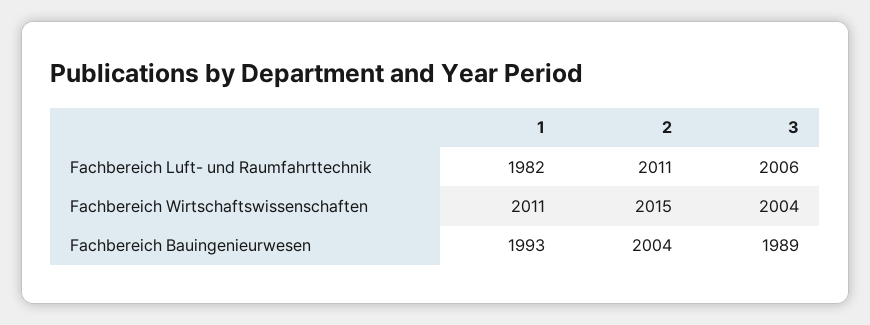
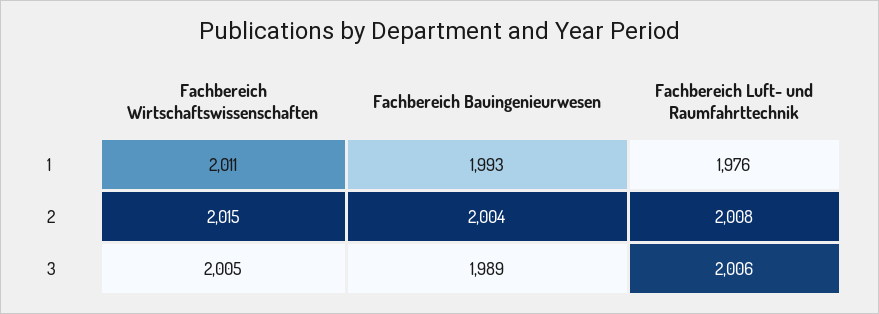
1, Fachbereich Luft- und Raumfahrttechnik: 1982 -> 1976
2, Fachbereich Luft- und Raumfahrttechnik: 2011 -> 2008
3, Fachbereich Wirtschaftswissenschaften: 2004 -> 2005

